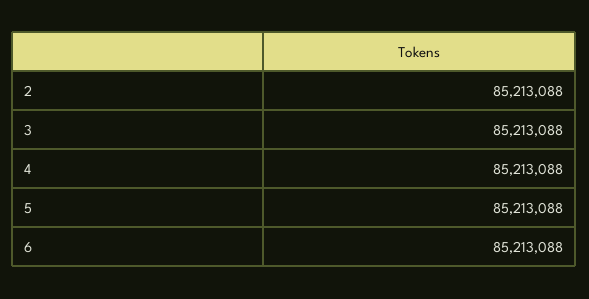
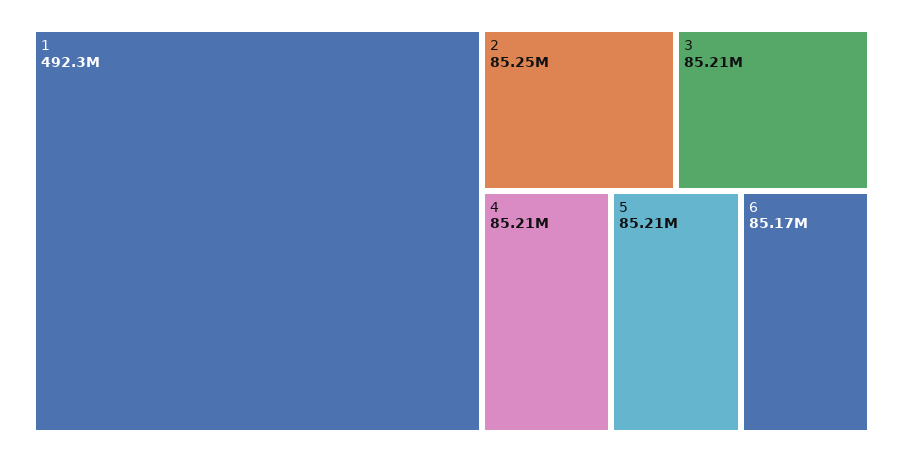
2: 85213088 -> 85250000
6: 85213088 -> 85170000
1: none -> 492300000

